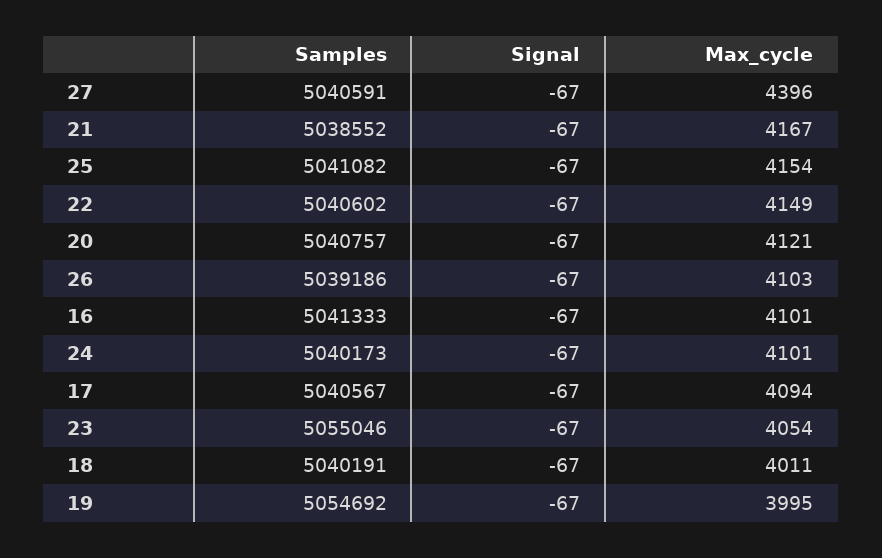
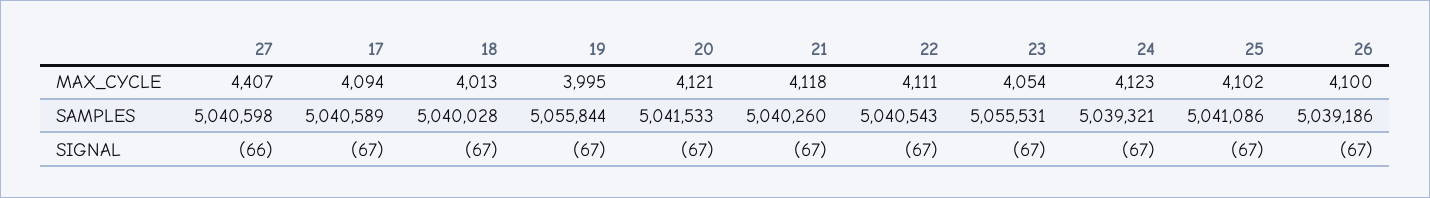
Samples, 27: 5040591 -> 5040598
Signal, 27: -67 -> -66
Max_cycle, 27: 4396 -> 4407
Samples, 21: 5038552 -> 5040260
Max_cycle, 21: 4167 -> 4118
Samples, 25: 5041082 -> 5041086
Max_cycle, 25: 4154 -> 4102
Samples, 22: 5040602 -> 5040543
Max_cycle, 22: 4149 -> 4111
Samples, 20: 5040757 -> 5041533
Max_cycle, 26: 4103 -> 4100
Samples, 16: 5041333 -> none
Signal, 16: -67 -> none
Max_cycle, 16: 4101 -> none
Samples, 24: 5040173 -> 5039321
Max_cycle, 24: 4101 -> 4123
Samples, 17: 5040567 -> 5040589
Samples, 23: 5055046 -> 5055531
Samples, 18: 5040191 -> 5040028
Max_cycle, 18: 4011 -> 4013
Samples, 19: 5054692 -> 5055844

